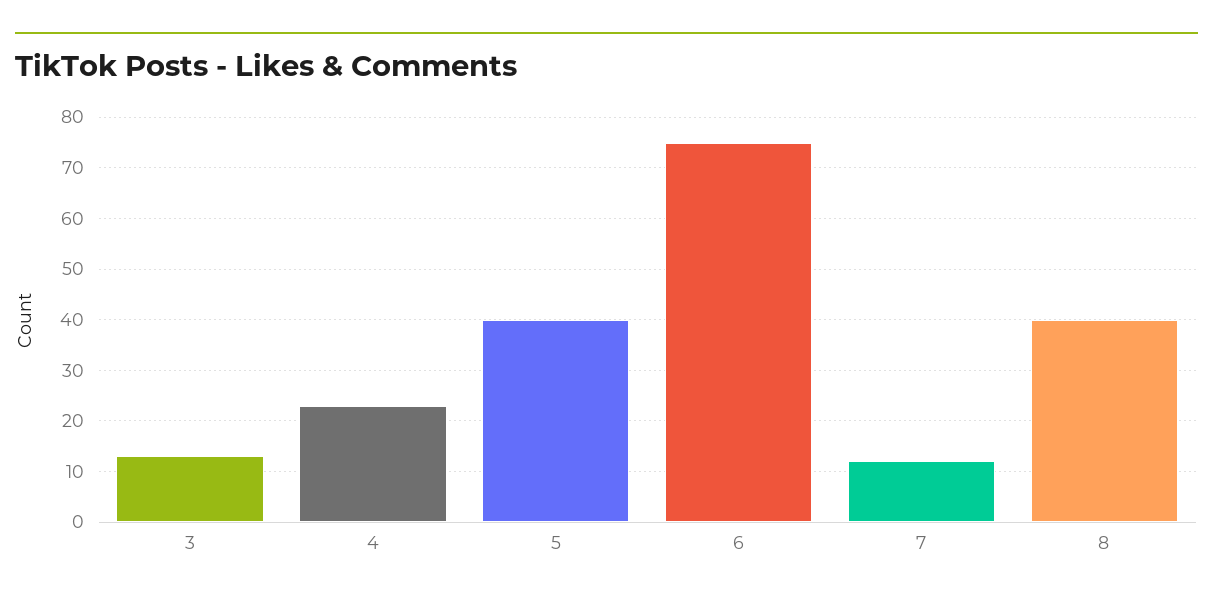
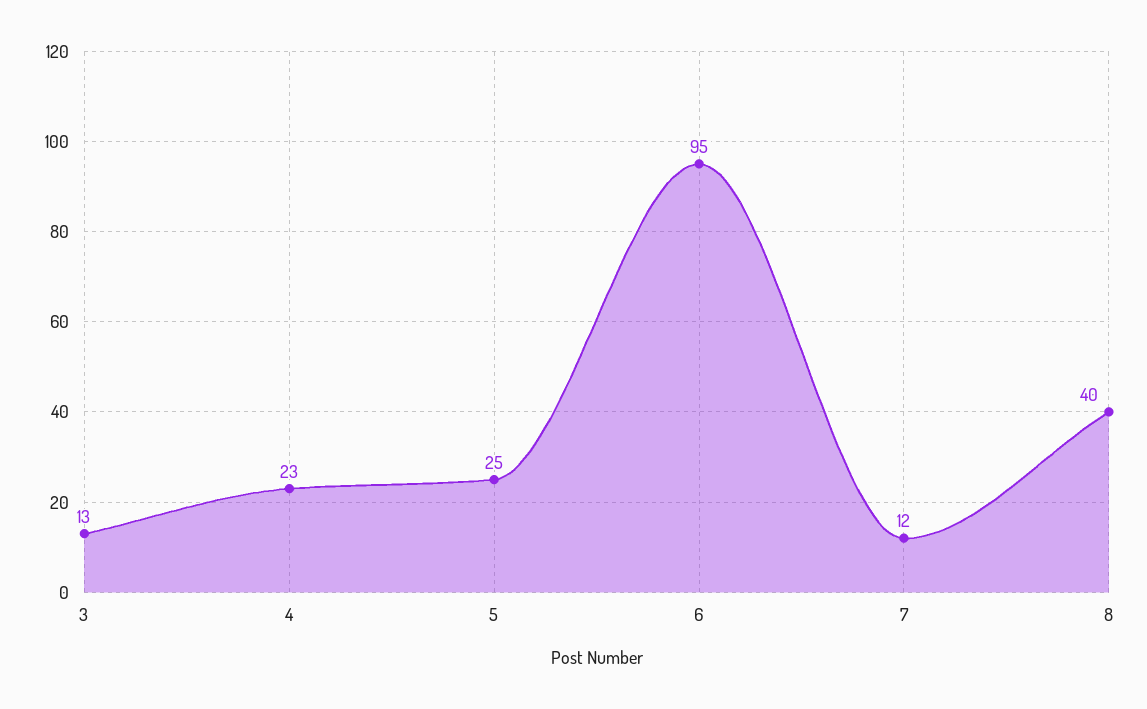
5: 40 -> 25
6: 75 -> 95

